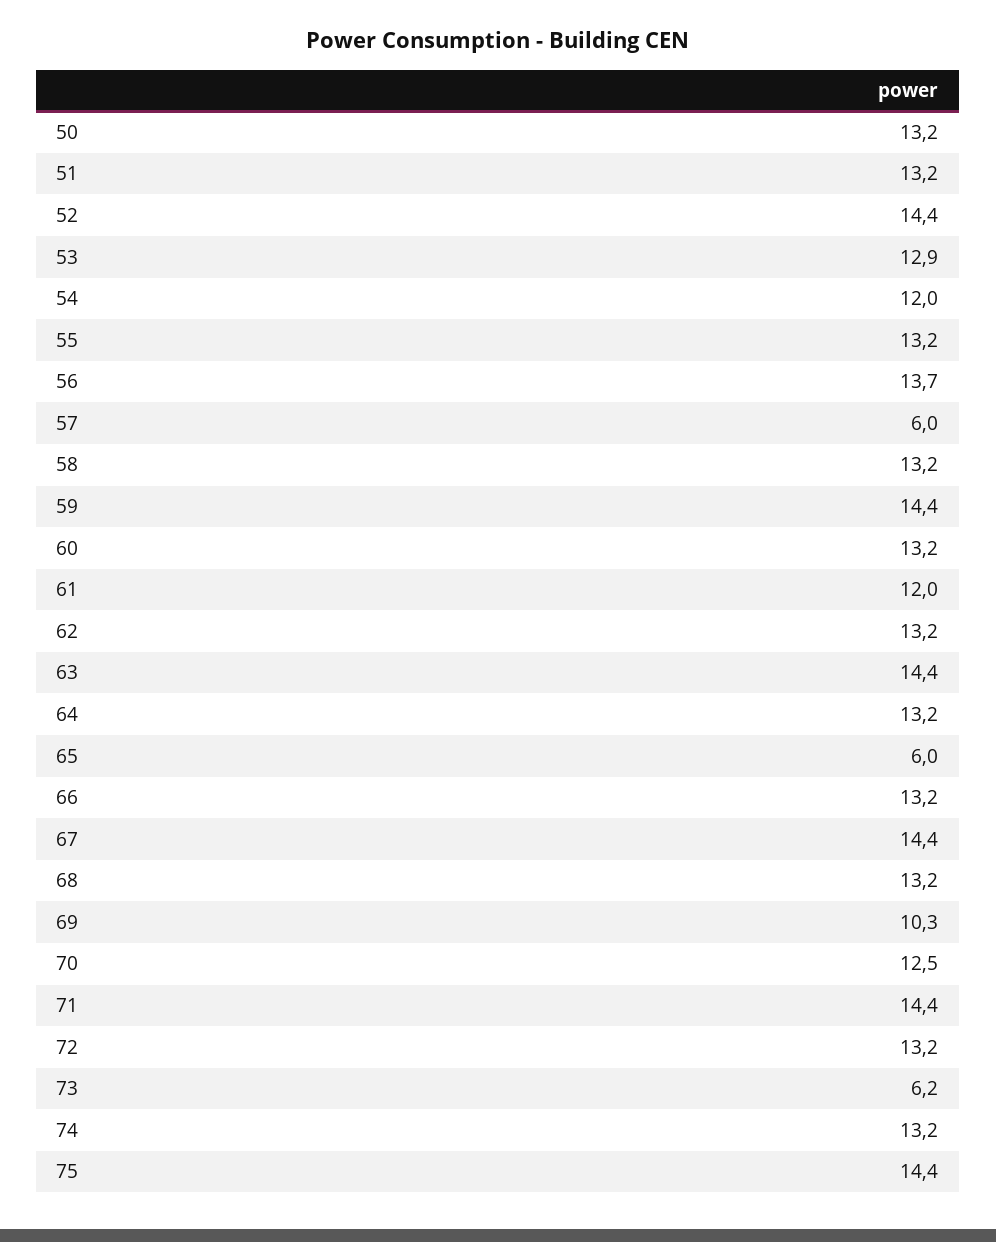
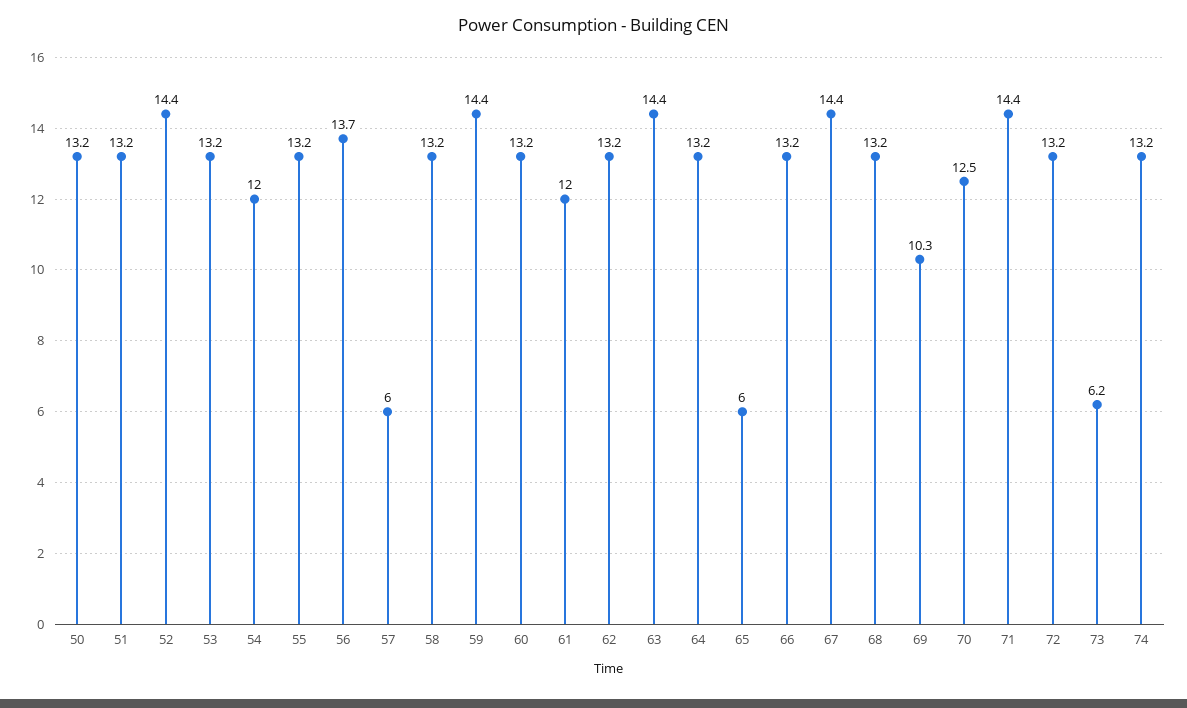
53: 12.9 -> 13.2
75: 14.4 -> none

